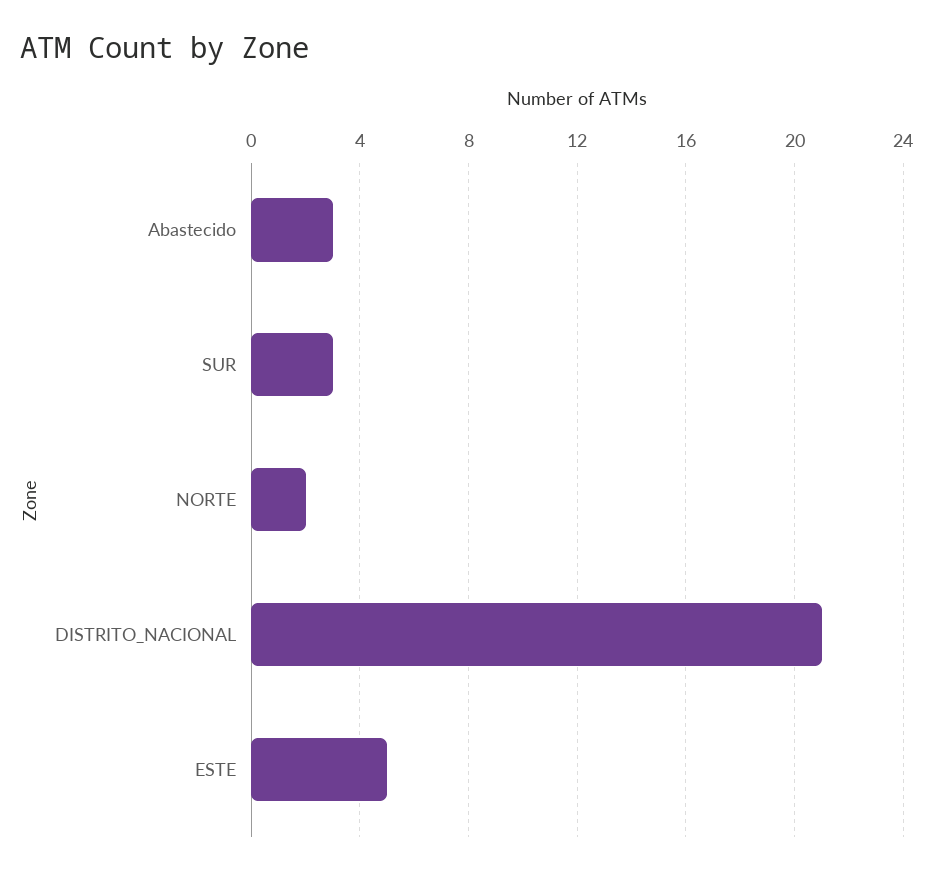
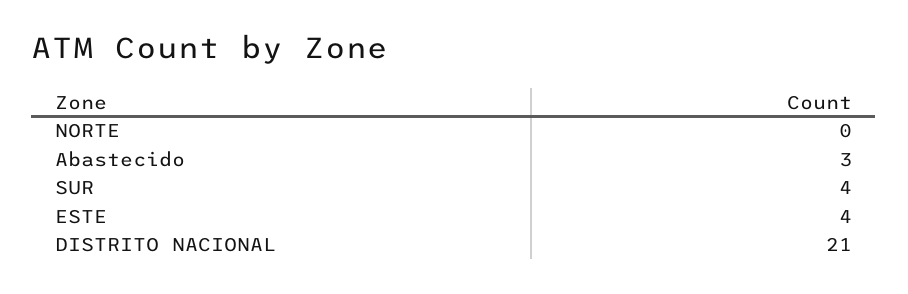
SUR: 3 -> 4
NORTE: 2 -> 0
ESTE: 5 -> 4

